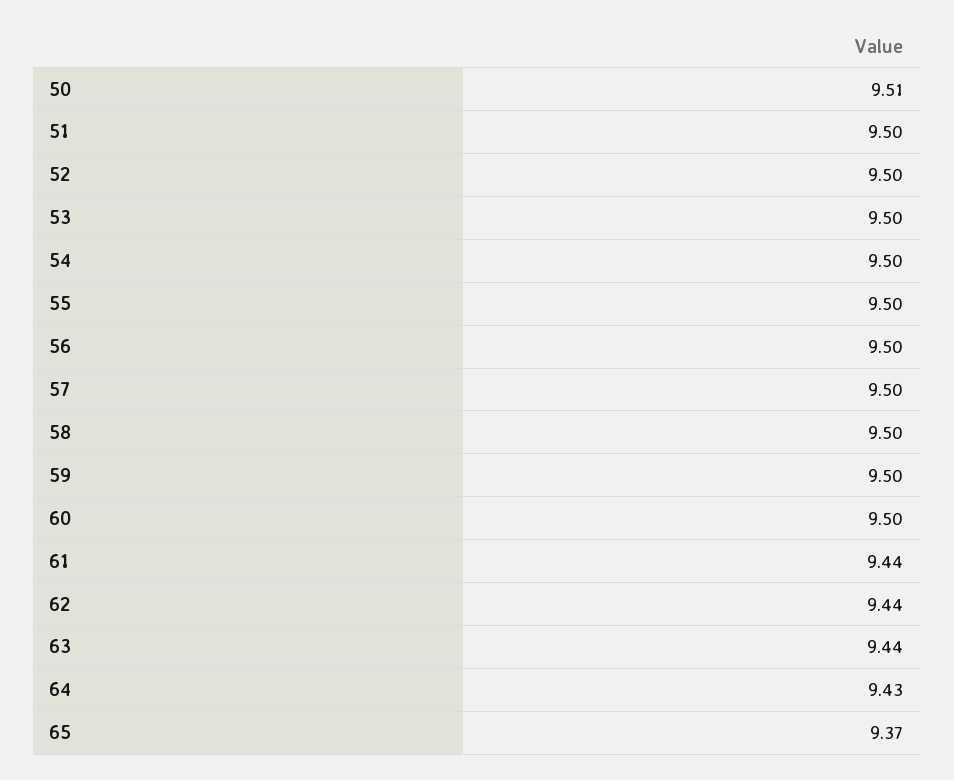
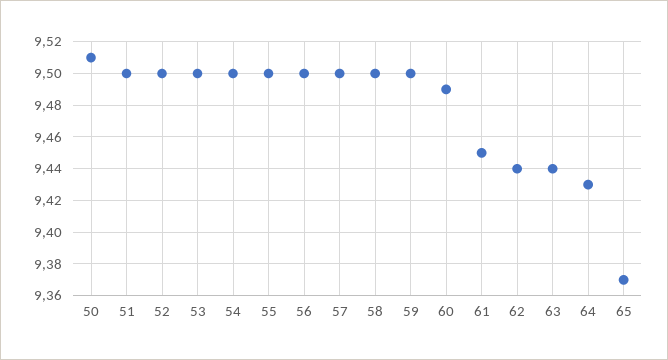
60: 9.5 -> 9.49
61: 9.44 -> 9.45

